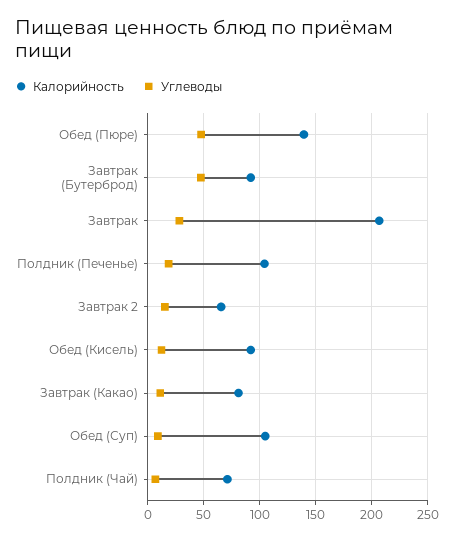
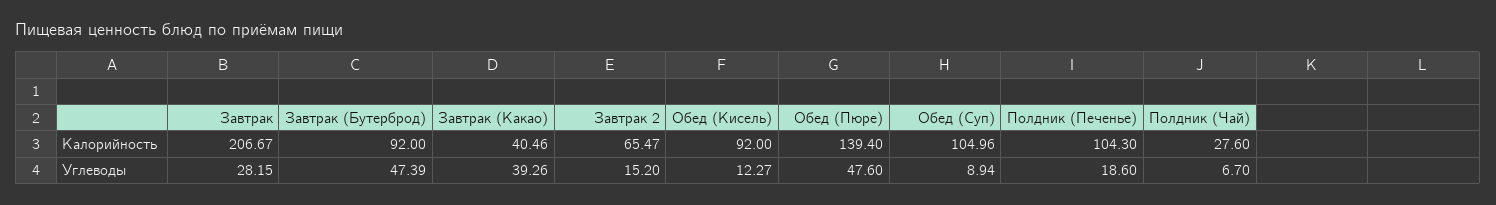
Калорийность, Завтрак (Какао): 80 -> 40.46
Углеводы, Завтрак (Какао): 10 -> 39.26
Калорийность, Полдник (Чай): 70 -> 27.6

